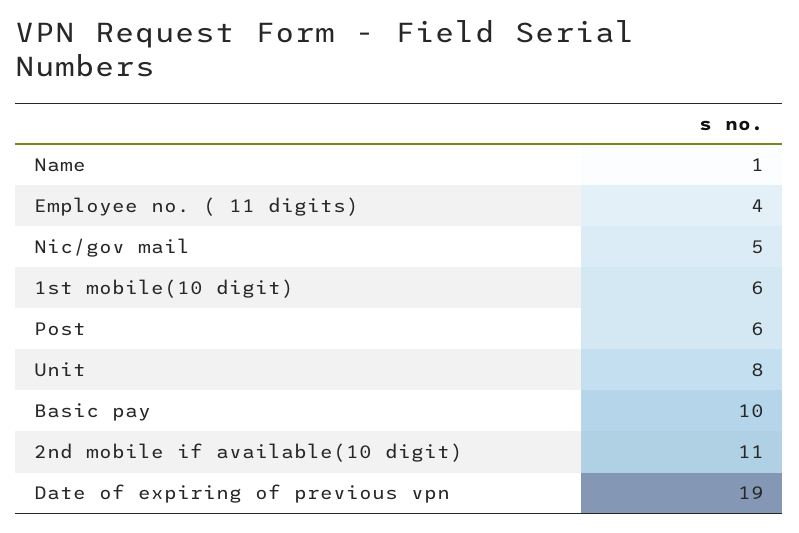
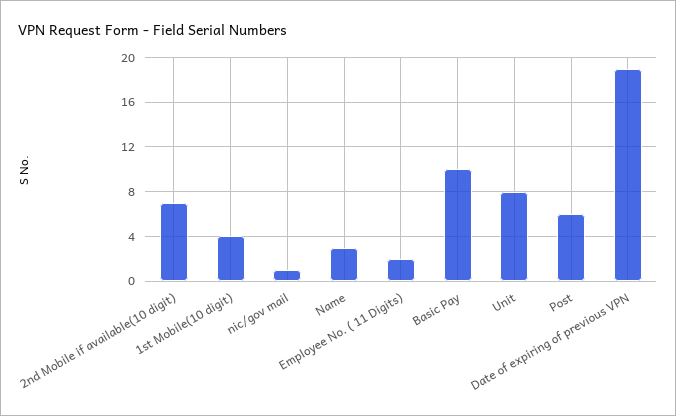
Name: 1 -> 3
Employee no. ( 11 digits): 4 -> 2
Nic/gov mail: 5 -> 1
1st mobile(10 digit): 6 -> 4
2nd mobile if available(10 digit): 11 -> 7

